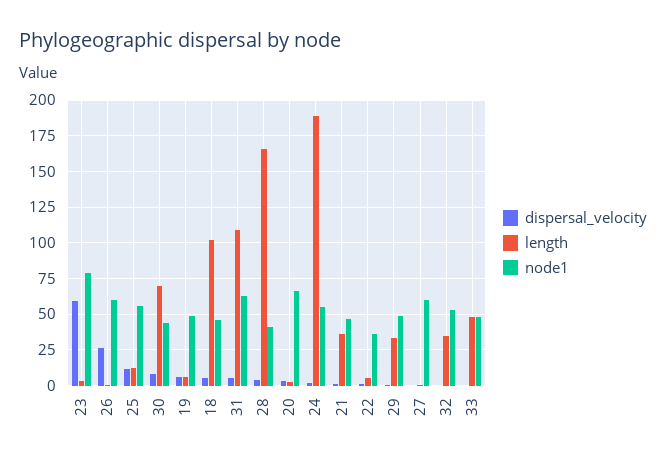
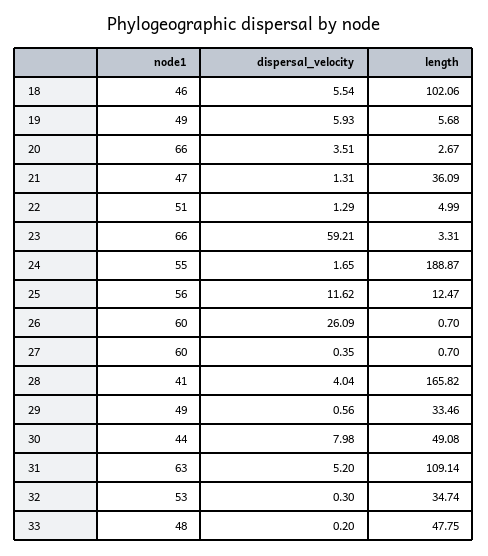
node1, 23: 80 -> 66
length, 30: 70 -> 49.08
node1, 22: 35 -> 51

